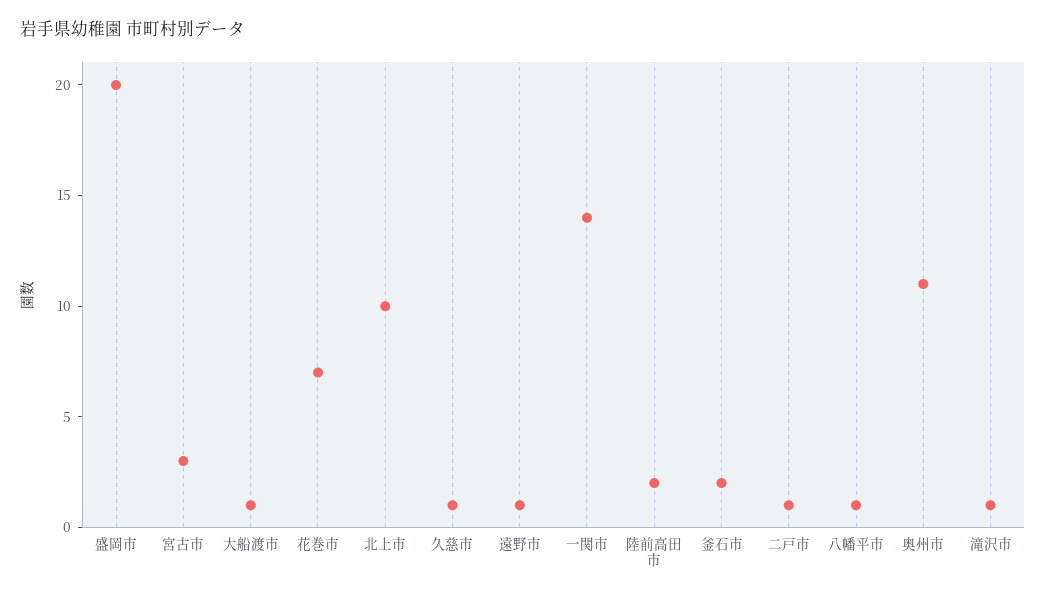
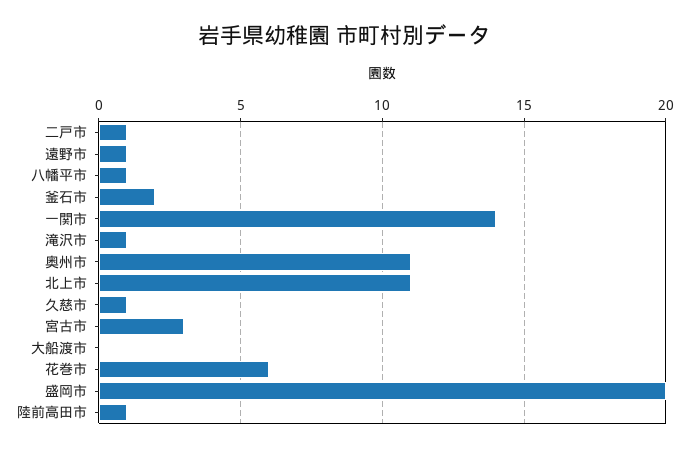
大船渡市: 1 -> 0
花巻市: 7 -> 6
北上市: 10 -> 11
陸前高田市: 2 -> 1

